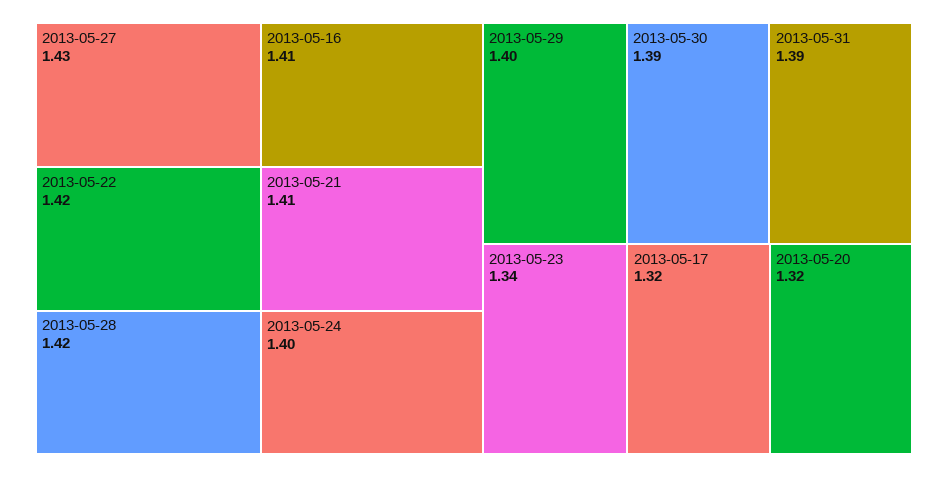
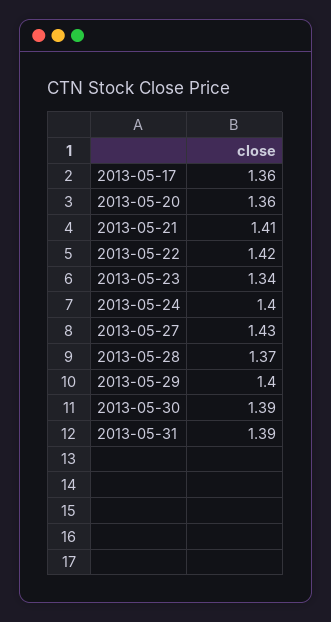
2013-05-28: 1.42 -> 1.37
2013-05-16: 1.41 -> none
2013-05-17: 1.32 -> 1.36
2013-05-20: 1.32 -> 1.36

